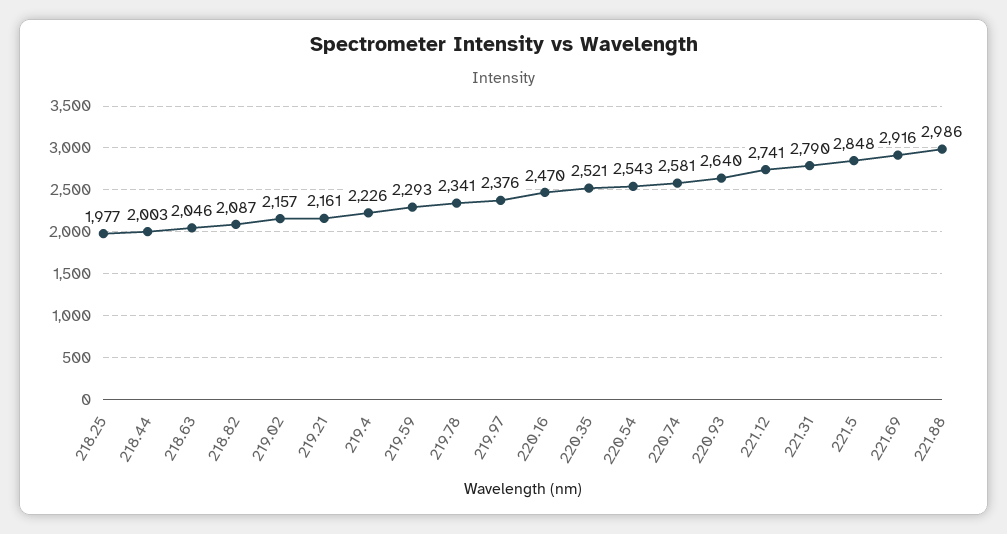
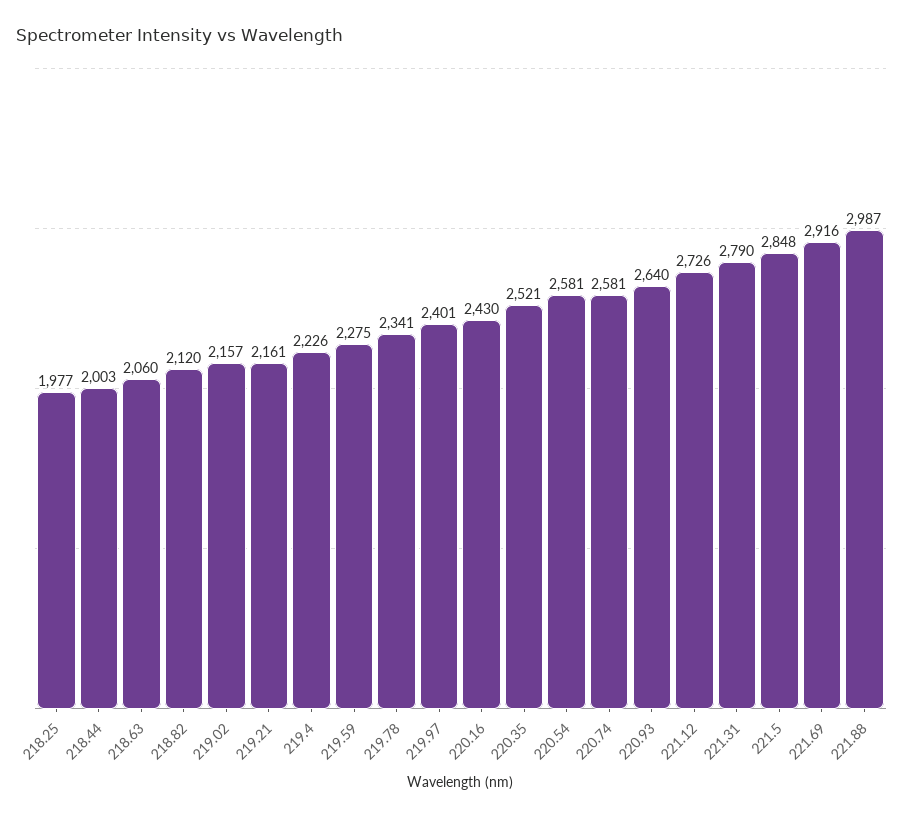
218.63: 2046 -> 2060
218.82: 2087 -> 2120
219.59: 2293 -> 2275
219.97: 2376 -> 2401
220.16: 2470 -> 2430
220.54: 2543 -> 2581
221.12: 2741 -> 2726
221.88: 2986 -> 2987

